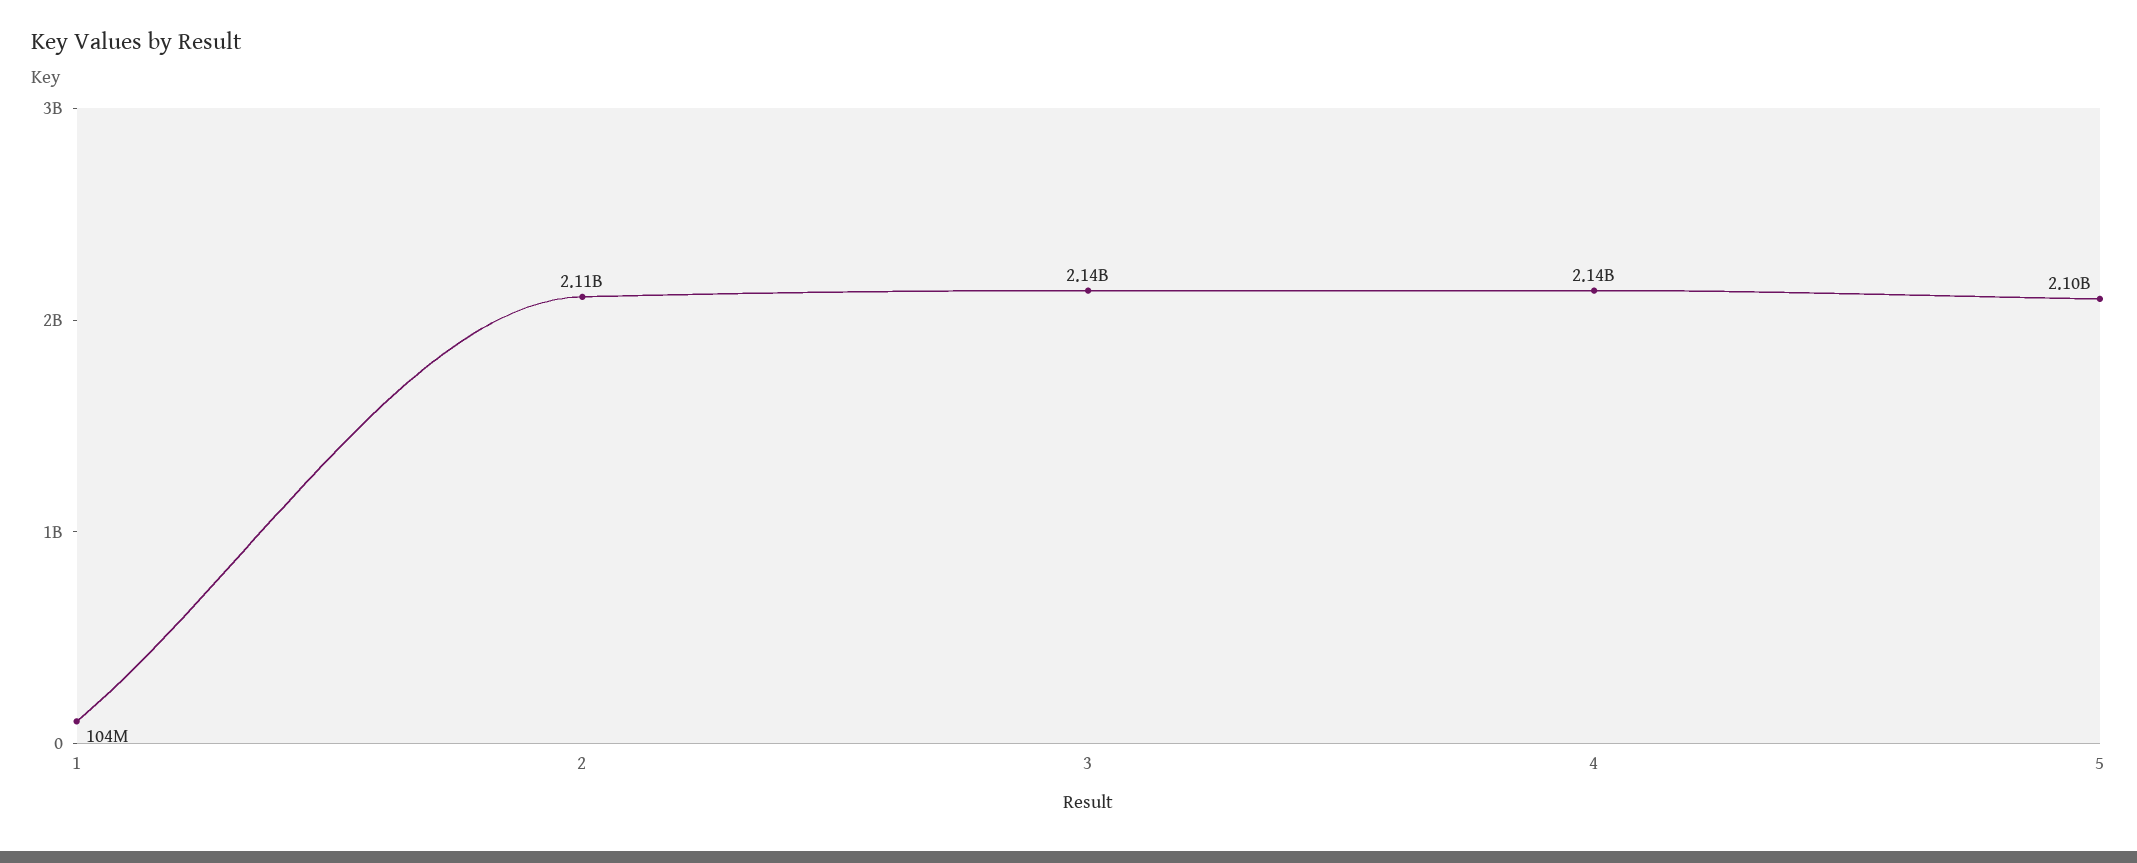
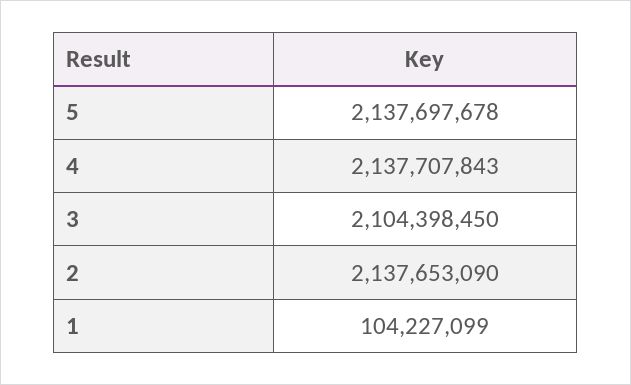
2: 2110000000 -> 2137653090
3: 2140000000 -> 2104398450
5: 2100000000 -> 2137697678

